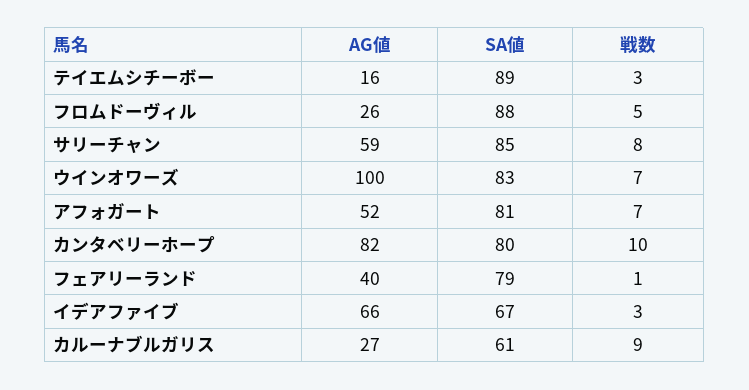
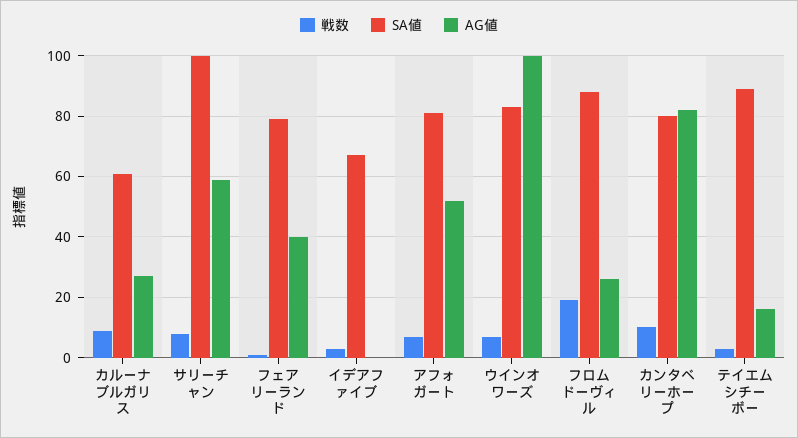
戦数, フロムドーヴィル: 5 -> 20
SA値, サリーチャン: 85 -> 100
AG値, イデアファイブ: 66 -> 0

